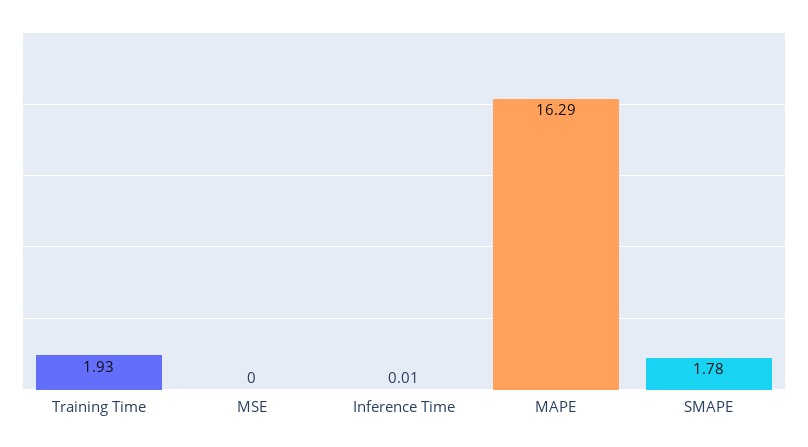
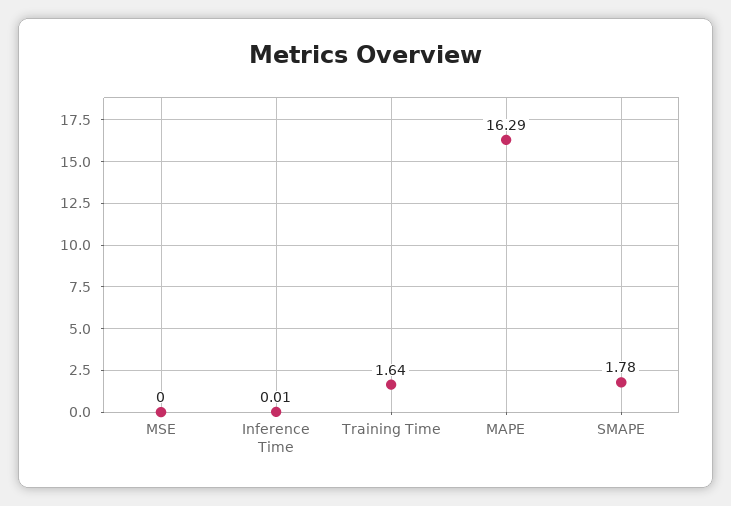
Training Time: 1.93 -> 1.64

